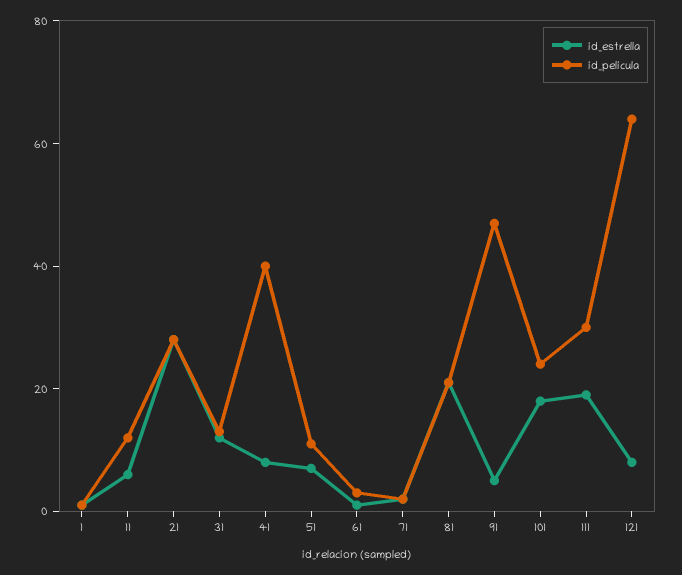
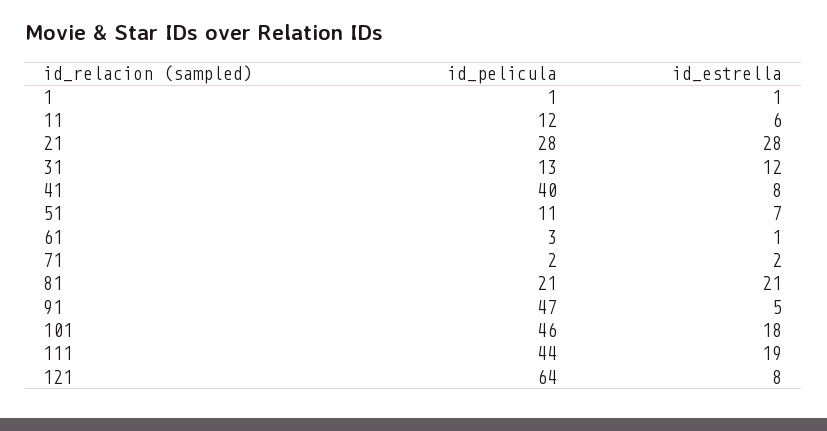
id_pelicula, 101: 25 -> 46
id_pelicula, 111: 30 -> 44

